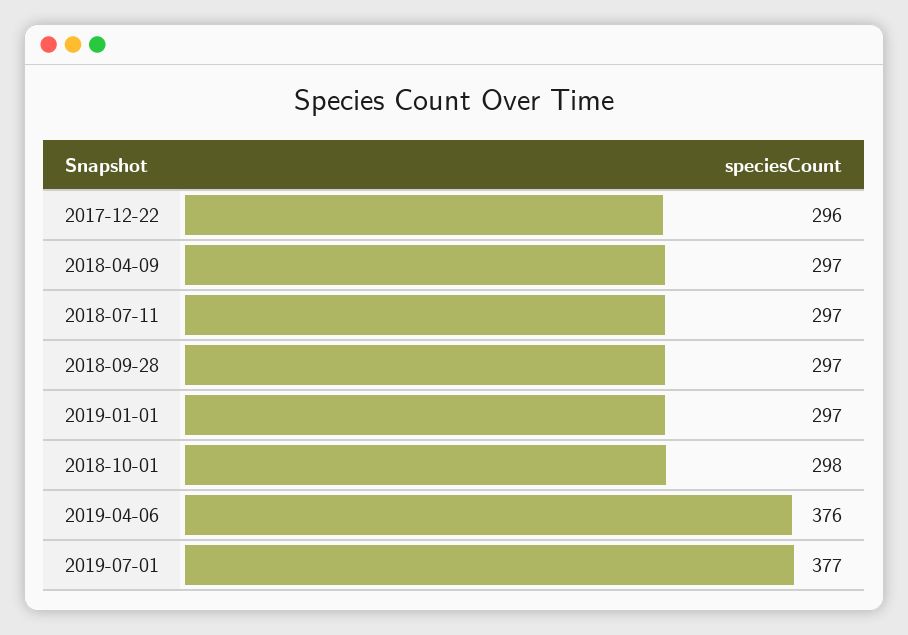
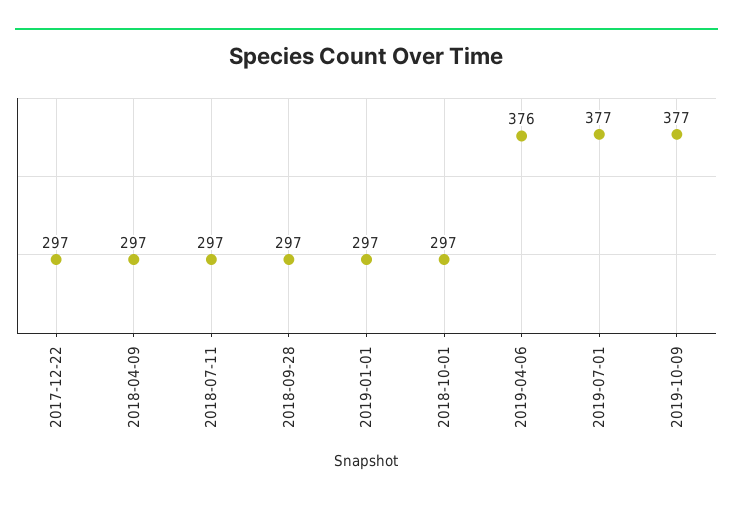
2017-12-22: 296 -> 297
2018-10-01: 298 -> 297
2019-10-09: none -> 377

